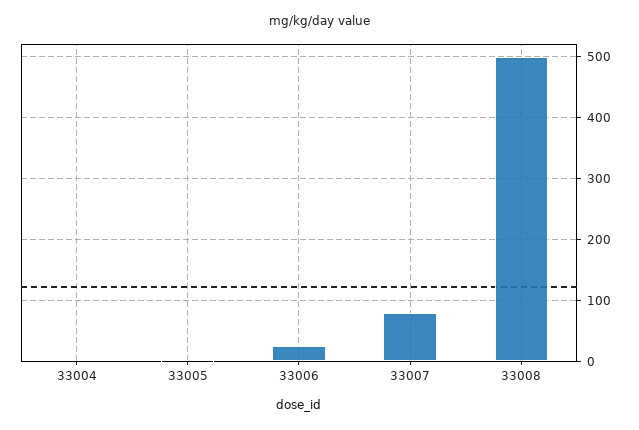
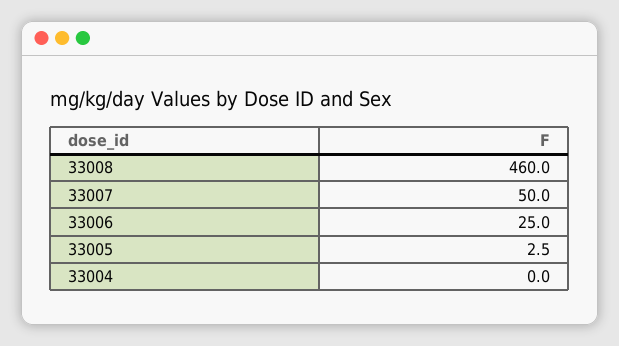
33007: 80 -> 50
33008: 500 -> 460

